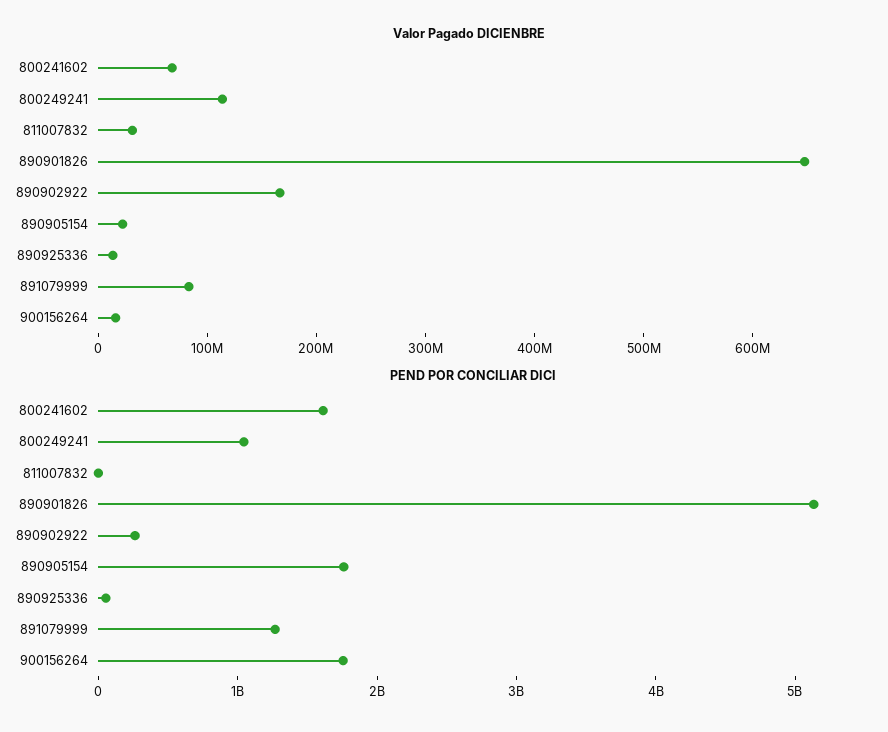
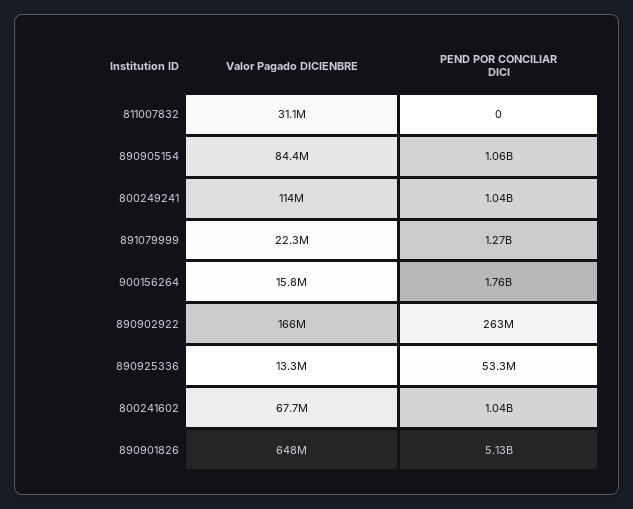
Valor Pagado DICIENBRE, 890905154: 20000000 -> 84400000
Valor Pagado DICIENBRE, 891079999: 80000000 -> 22300000
PEND POR CONCILIAR DICI, 800241602: 1600000000 -> 1040000000
PEND POR CONCILIAR DICI, 890905154: 1800000000 -> 1060000000

